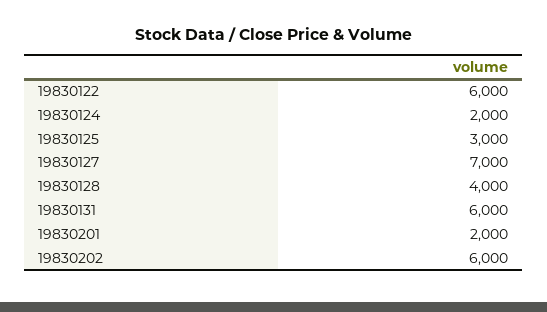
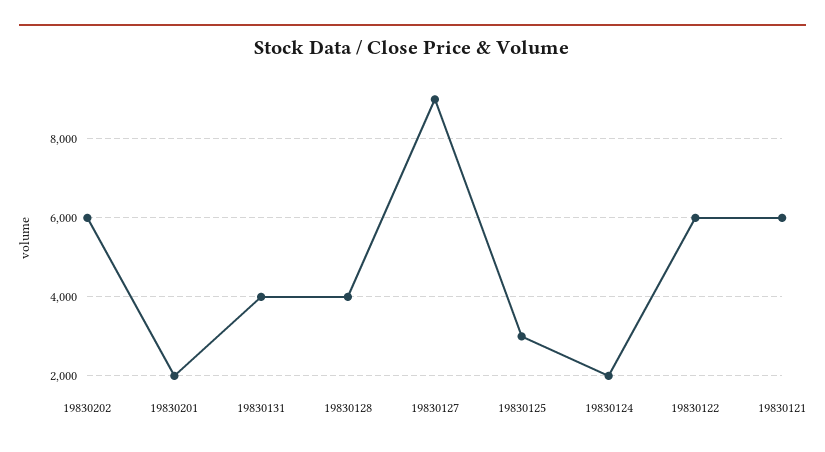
19830127: 7000 -> 9000
19830131: 6000 -> 4000
19830121: none -> 6000

